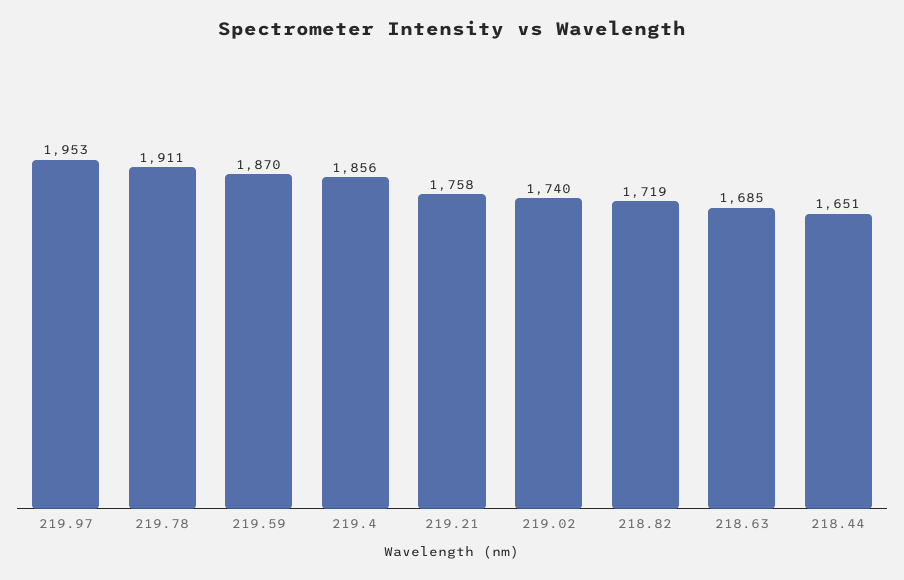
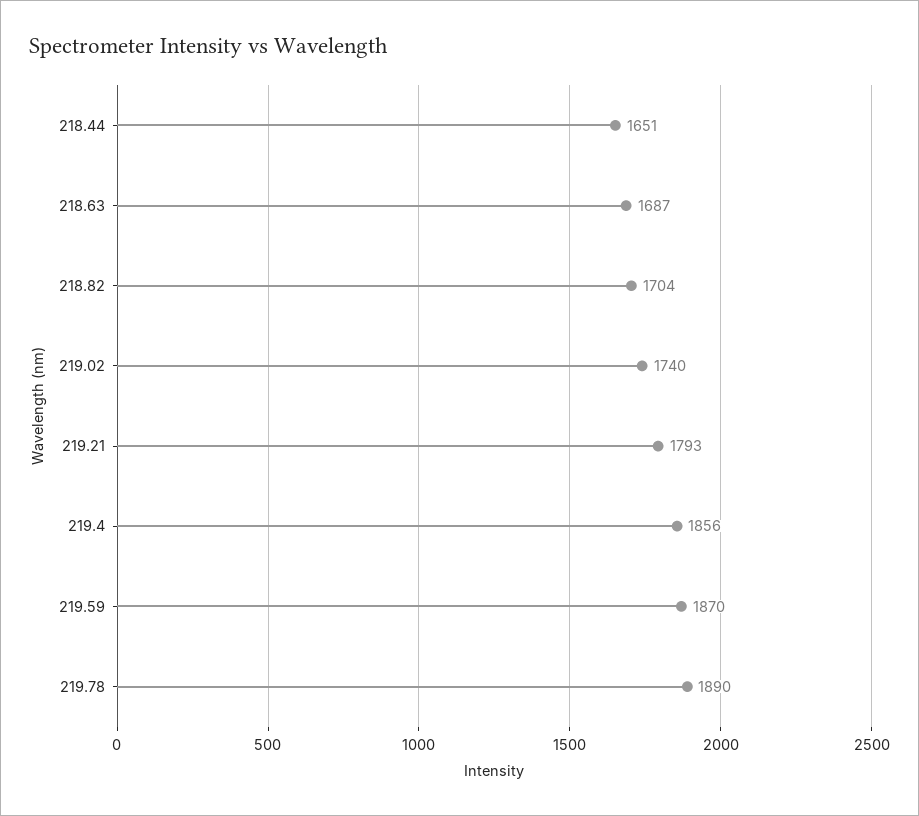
219.97: 1953 -> none
219.78: 1911 -> 1890
219.21: 1758 -> 1793
218.82: 1719 -> 1704
218.63: 1685 -> 1687

